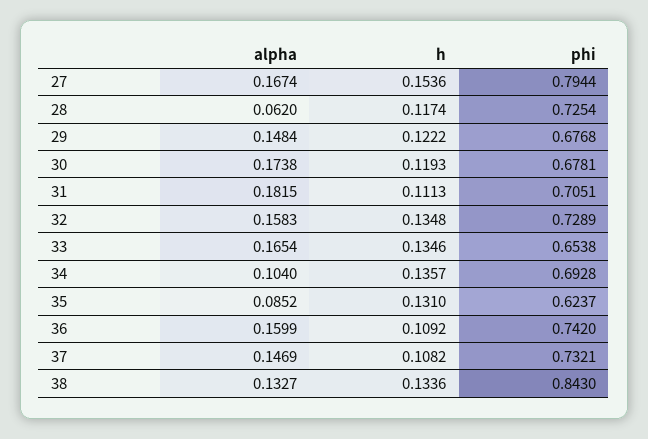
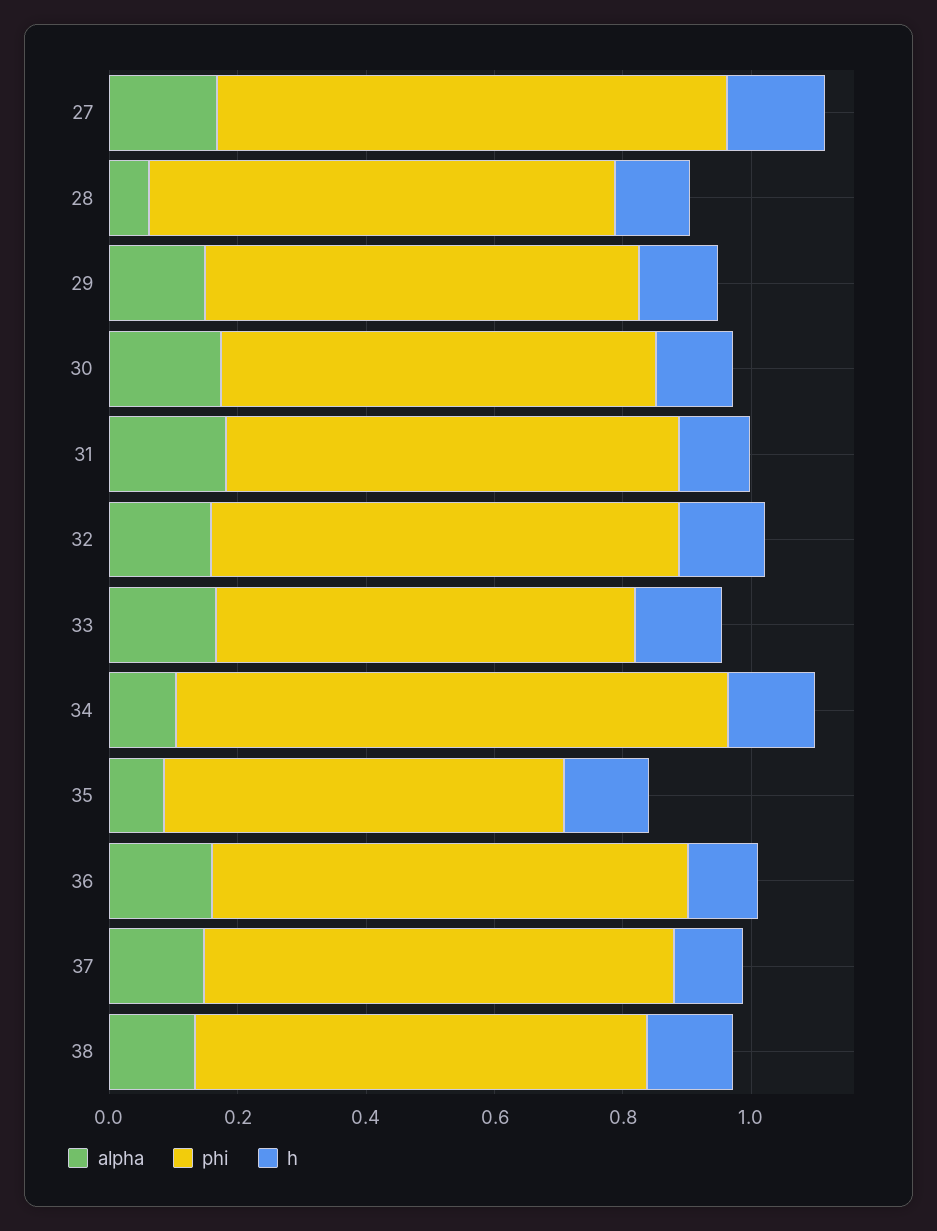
phi, 34: 0.6928 -> 0.85
phi, 38: 0.843 -> 0.7

